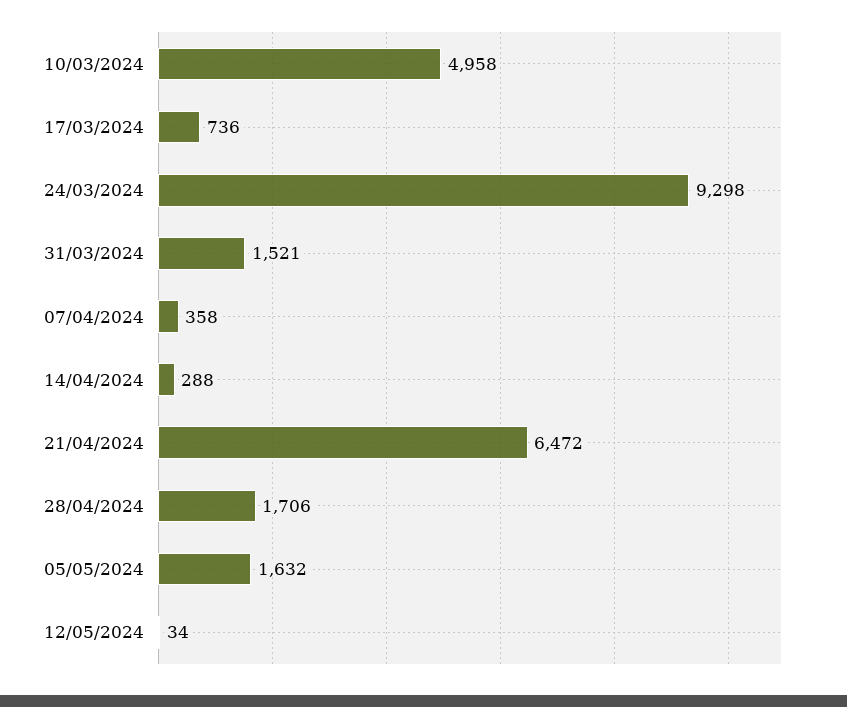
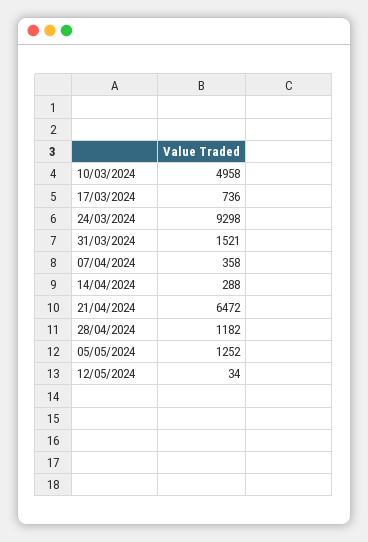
28/04/2024: 1706 -> 1182
05/05/2024: 1632 -> 1252

